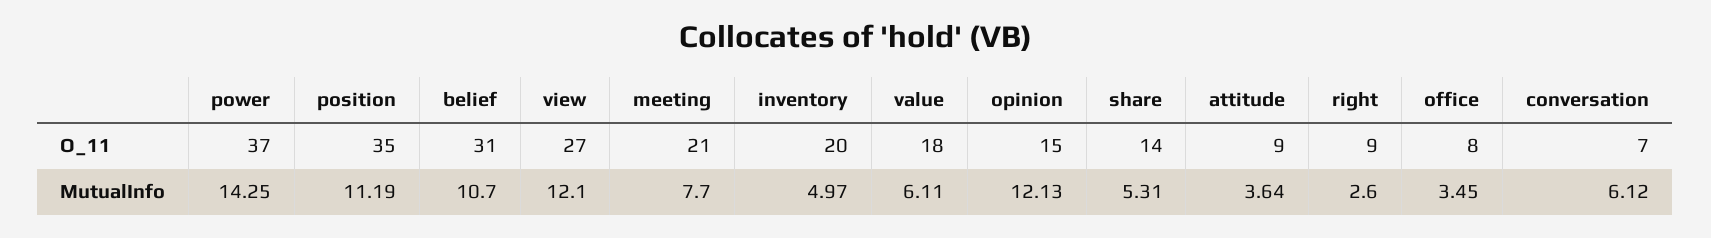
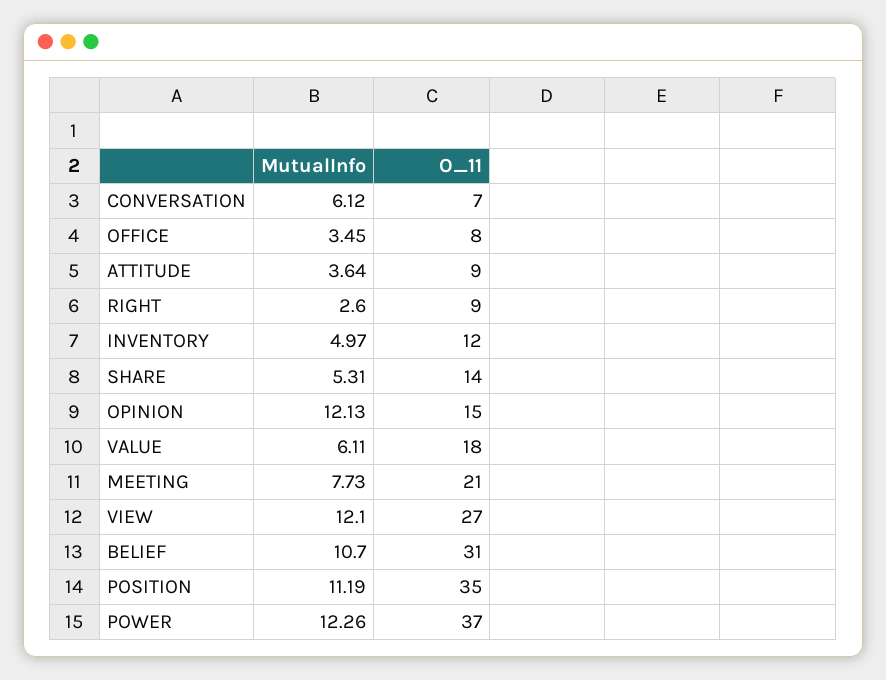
inventory, O_11: 20 -> 12
power, MutualInfo: 14.25 -> 12.26
meeting, MutualInfo: 7.7 -> 7.73

